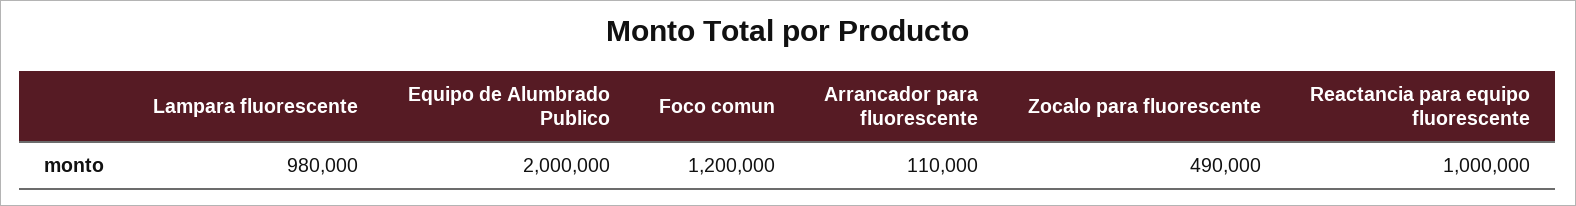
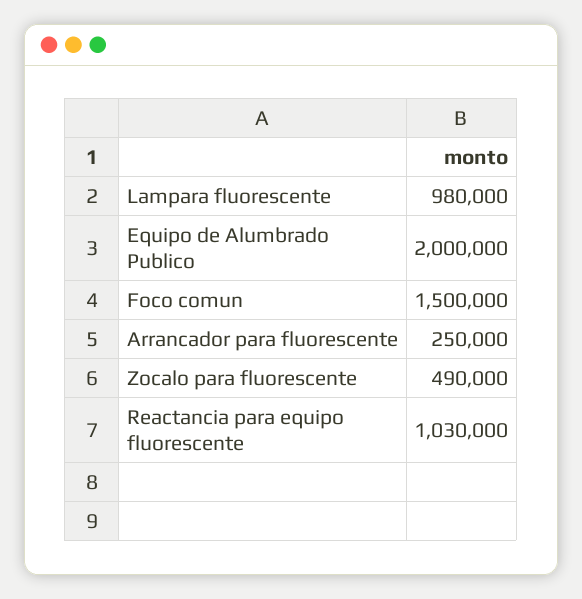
Foco comun: 1200000 -> 1500000
Arrancador para fluorescente: 110000 -> 250000
Reactancia para equipo fluorescente: 1000000 -> 1030000

